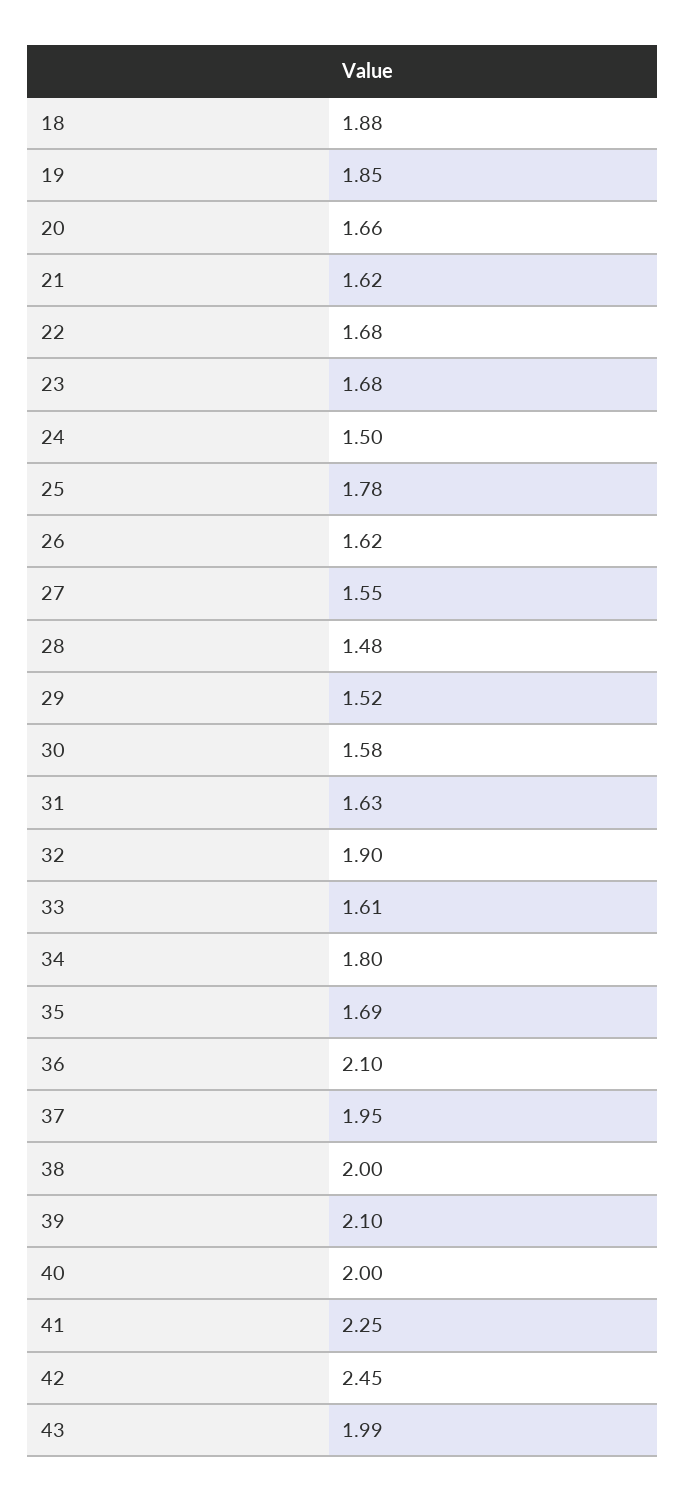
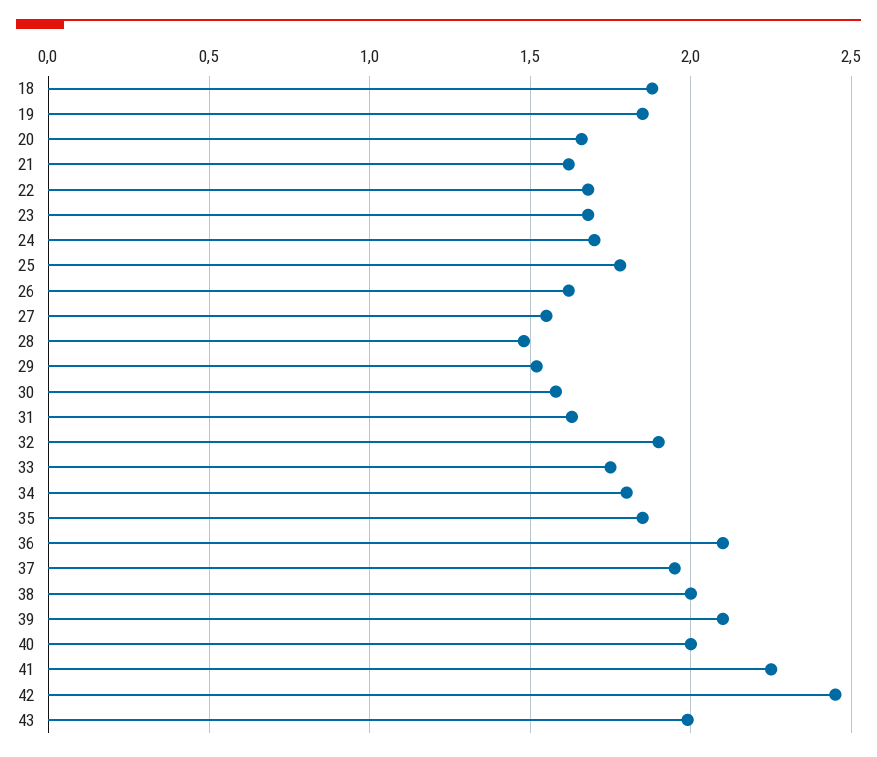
24: 1.5 -> 1.7
33: 1.61 -> 1.75
35: 1.69 -> 1.85

